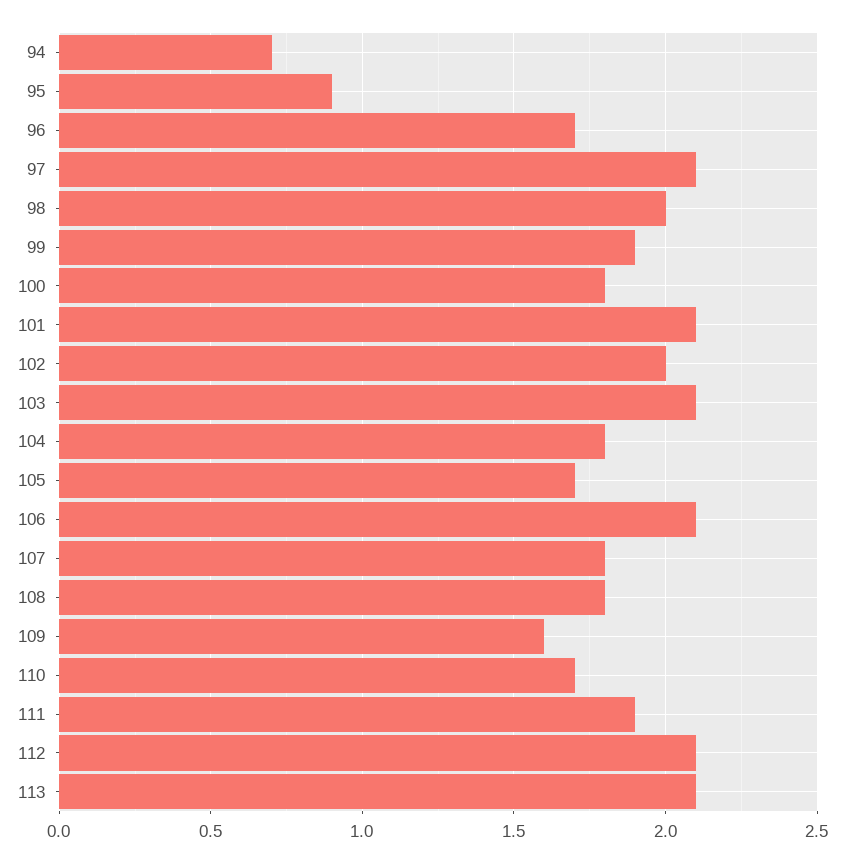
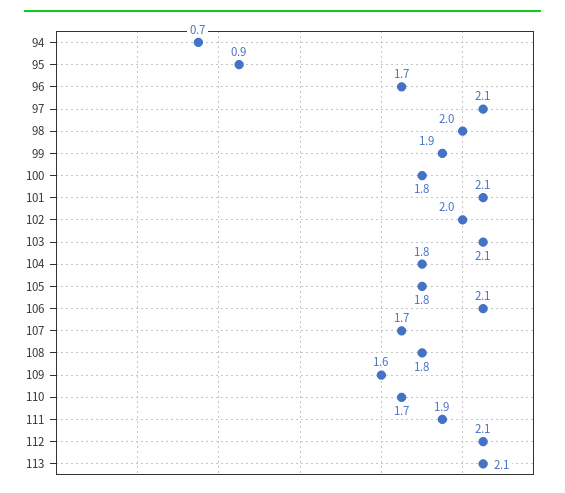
105: 1.7 -> 1.8
107: 1.8 -> 1.7

